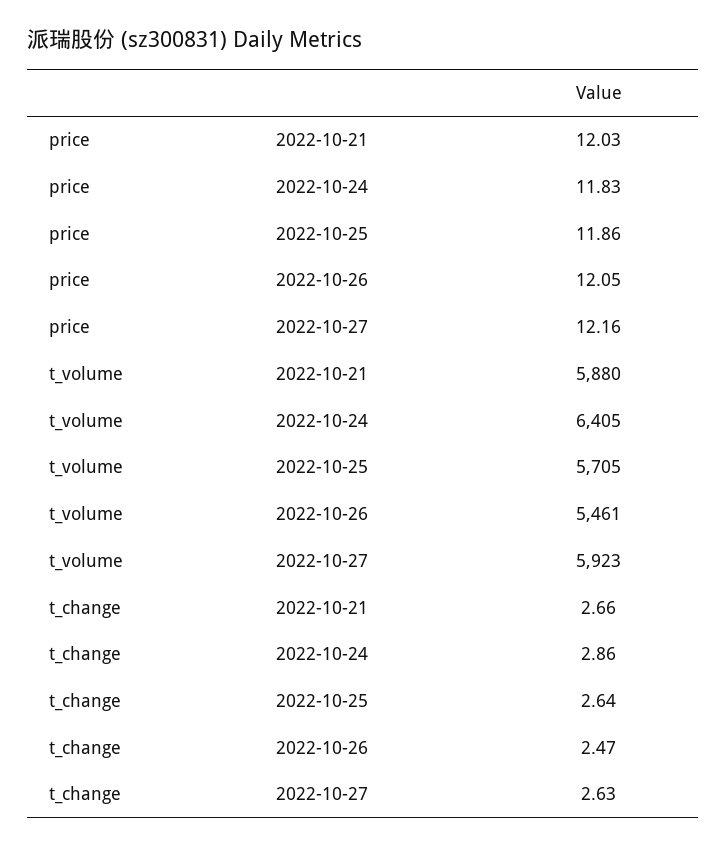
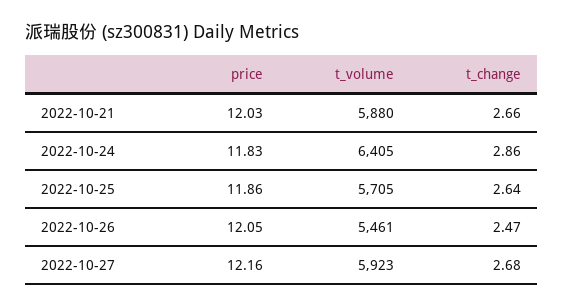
t_change, 2022-10-27: 2.63 -> 2.68

